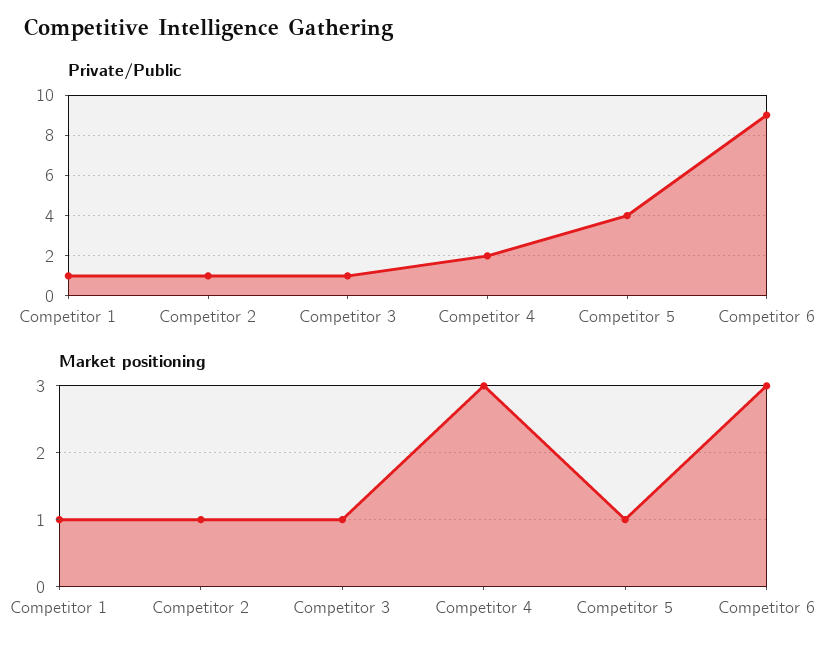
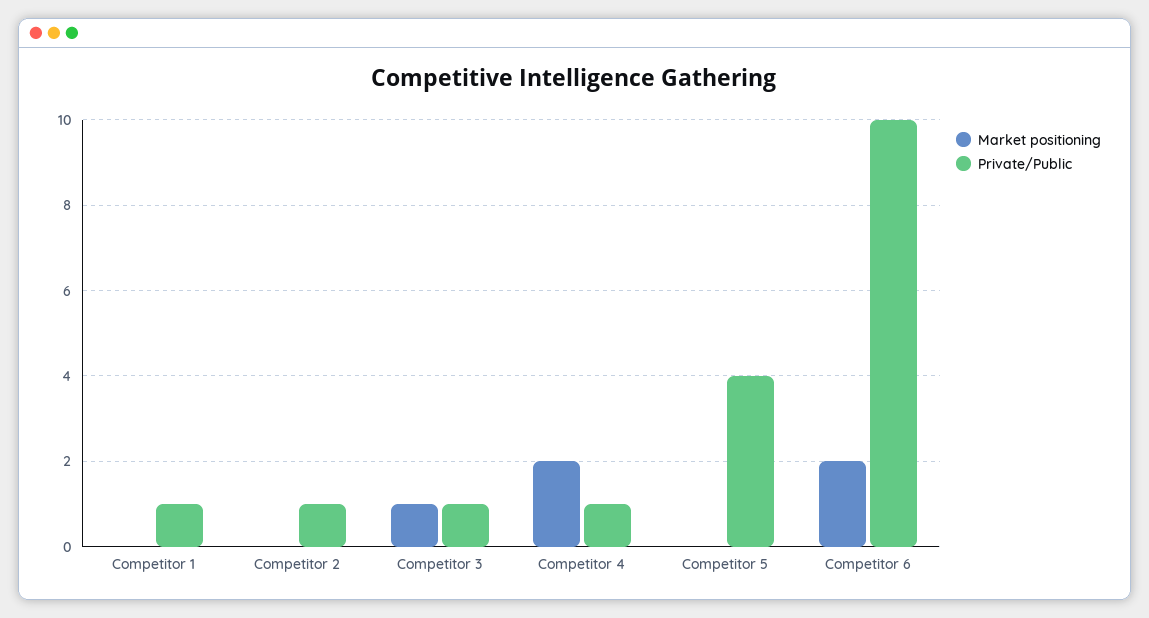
Private/Public, Competitor 4: 2 -> 1
Private/Public, Competitor 6: 9 -> 10
Market positioning, Competitor 1: 1 -> 0
Market positioning, Competitor 2: 1 -> 0
Market positioning, Competitor 4: 3 -> 2
Market positioning, Competitor 5: 1 -> 0
Market positioning, Competitor 6: 3 -> 2

